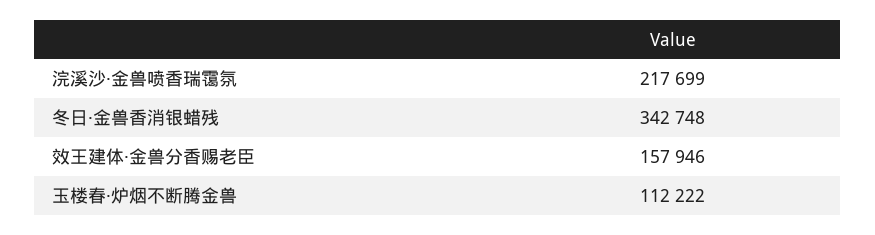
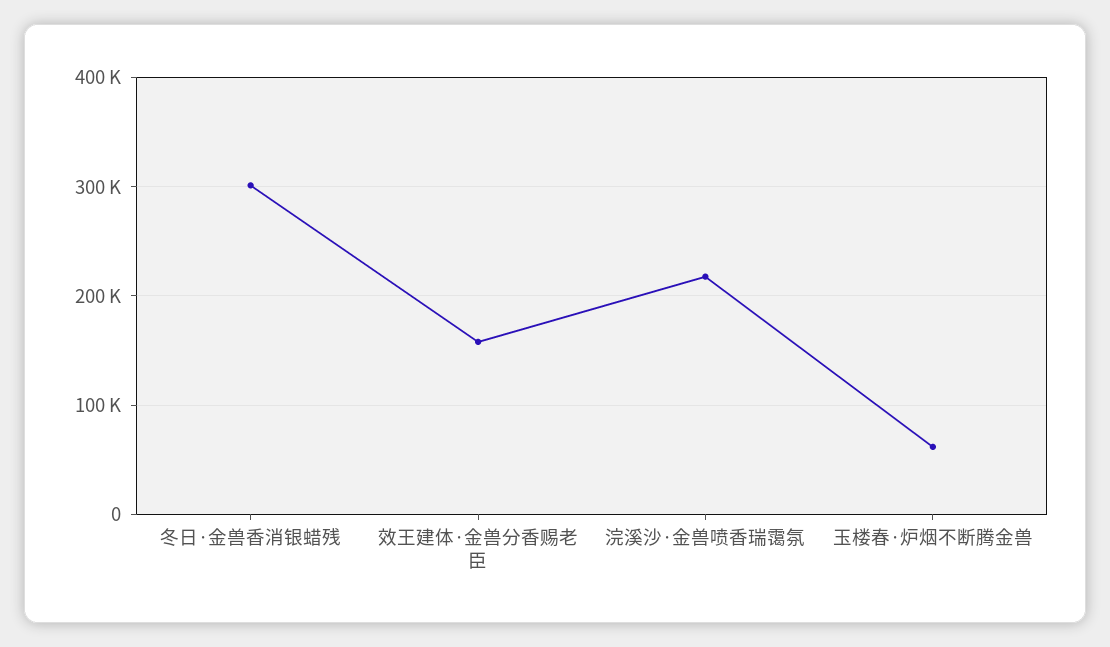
冬日·金兽香消银蜡残: 342748 -> 300000
玉楼春·炉烟不断腾金兽: 112222 -> 60000

